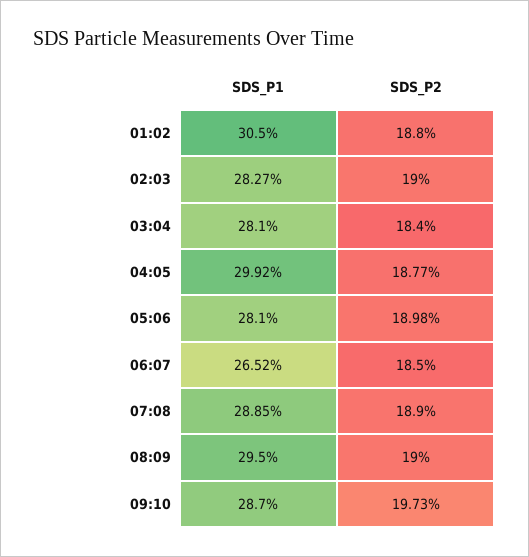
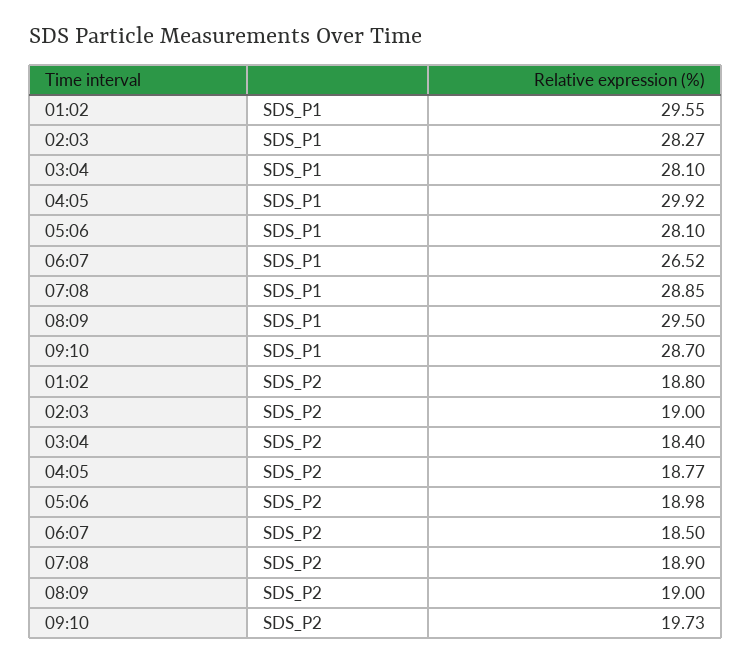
SDS_P1, 01:02: 30.5 -> 29.55

